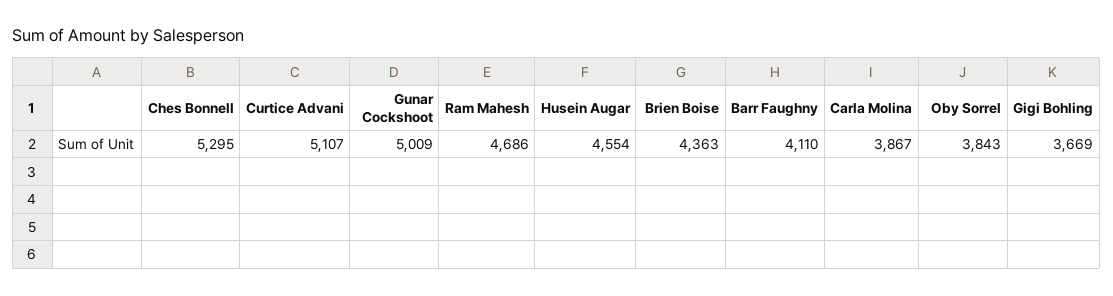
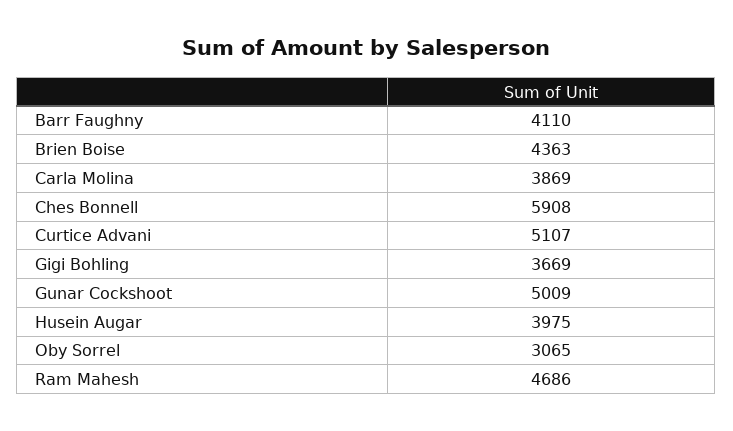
Ches Bonnell: 5295 -> 5908
Husein Augar: 4554 -> 3975
Carla Molina: 3867 -> 3869
Oby Sorrel: 3843 -> 3065

